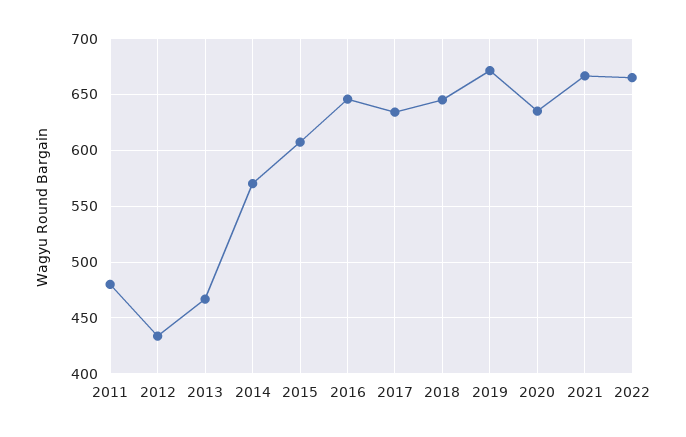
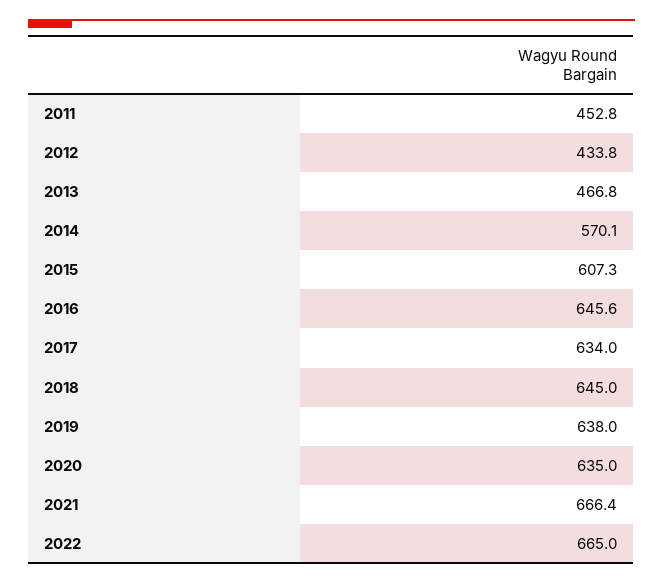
2011: 480 -> 452.8
2019: 670 -> 638

